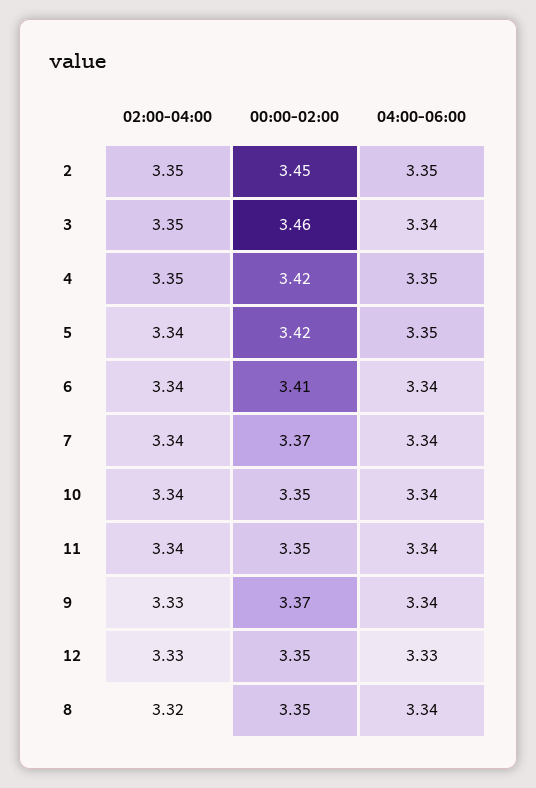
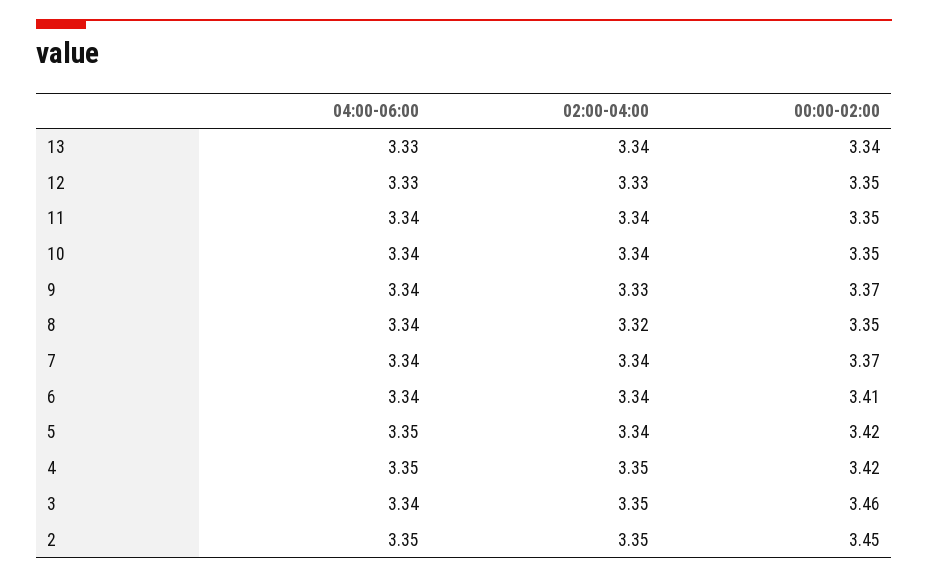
04:00-06:00, 13: none -> 3.33
02:00-04:00, 13: none -> 3.34
00:00-02:00, 13: none -> 3.34

